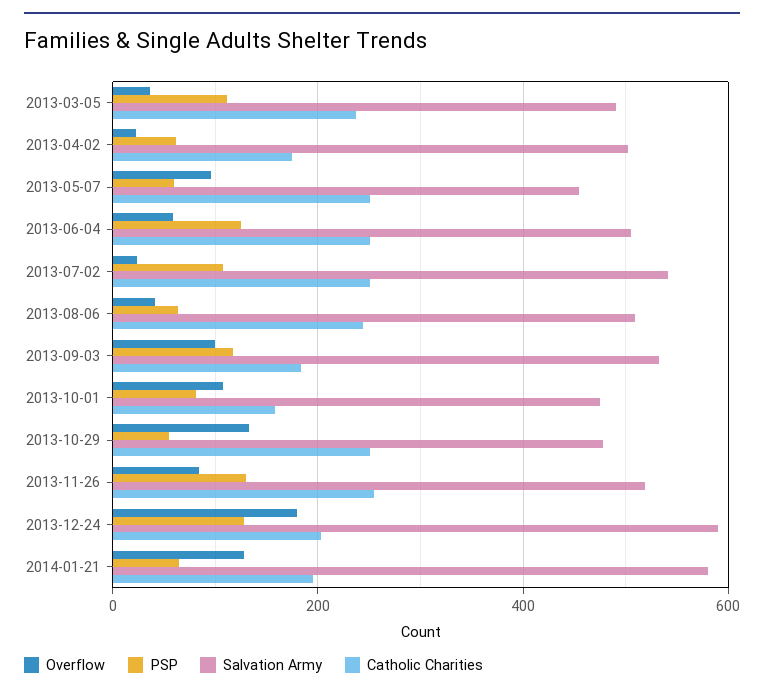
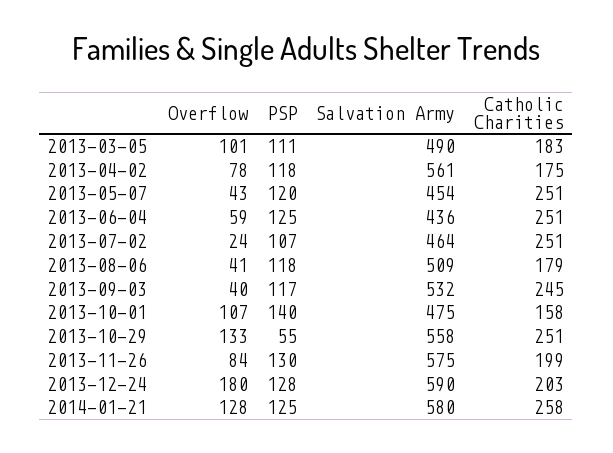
Overflow, 2013-03-05: 40 -> 101
Catholic Charities, 2013-03-05: 240 -> 183
Overflow, 2013-04-02: 20 -> 78
PSP, 2013-04-02: 60 -> 118
Salvation Army, 2013-04-02: 500 -> 561
Overflow, 2013-05-07: 100 -> 43
PSP, 2013-05-07: 60 -> 120
Salvation Army, 2013-06-04: 500 -> 436
Salvation Army, 2013-07-02: 540 -> 464
PSP, 2013-08-06: 60 -> 118
Catholic Charities, 2013-08-06: 240 -> 179
Overflow, 2013-09-03: 100 -> 40
Catholic Charities, 2013-09-03: 180 -> 245
PSP, 2013-10-01: 80 -> 140
Salvation Army, 2013-10-29: 480 -> 558
Salvation Army, 2013-11-26: 520 -> 575
Catholic Charities, 2013-11-26: 260 -> 199
PSP, 2014-01-21: 60 -> 125
Catholic Charities, 2014-01-21: 200 -> 258

